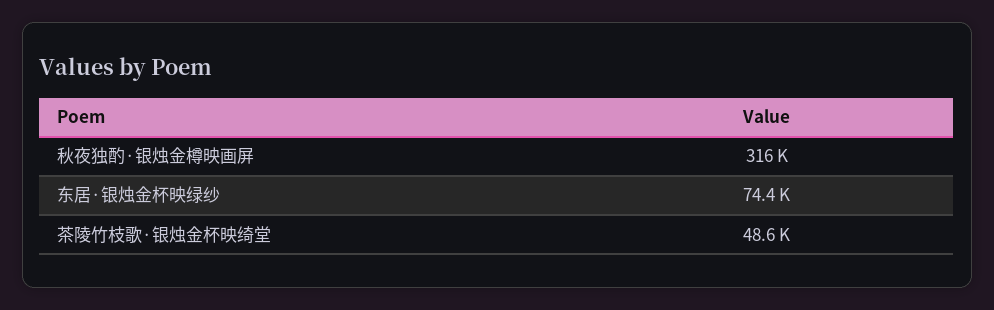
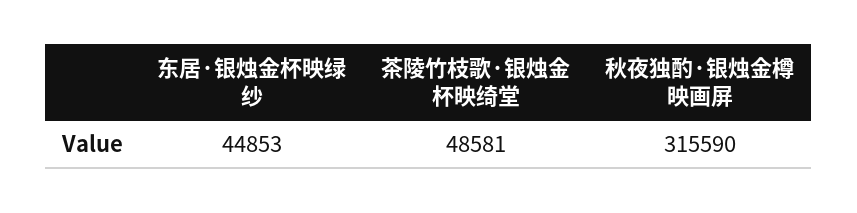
东居·银烛金杯映绿纱: 74400 -> 44853

